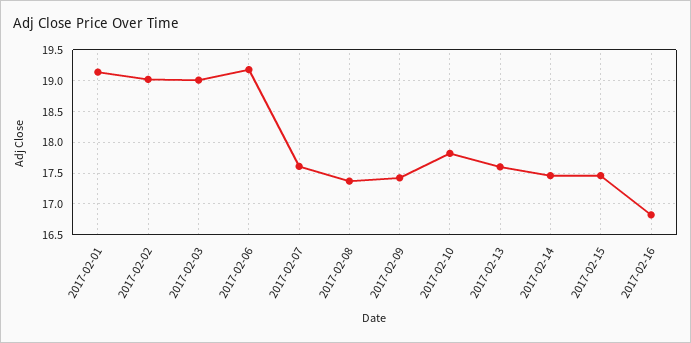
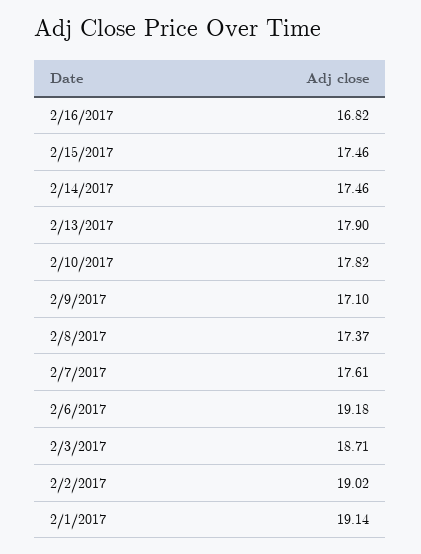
2017-02-03: 19 -> 18.71
2017-02-09: 17.4 -> 17.1
2017-02-13: 17.6 -> 17.9

